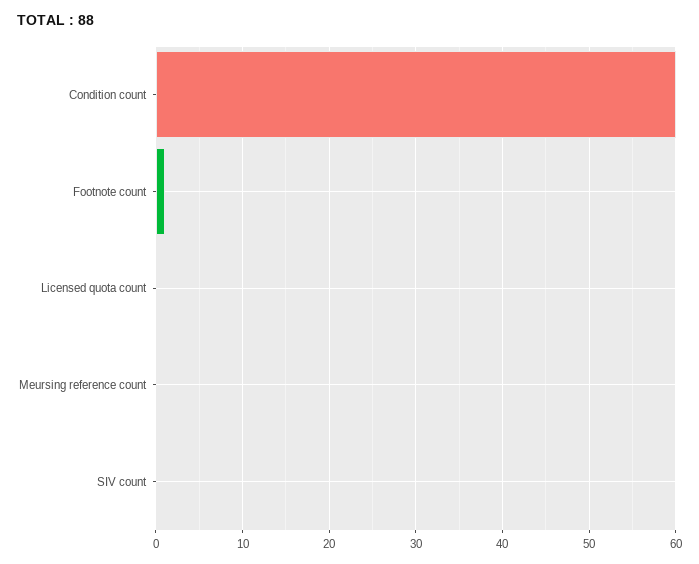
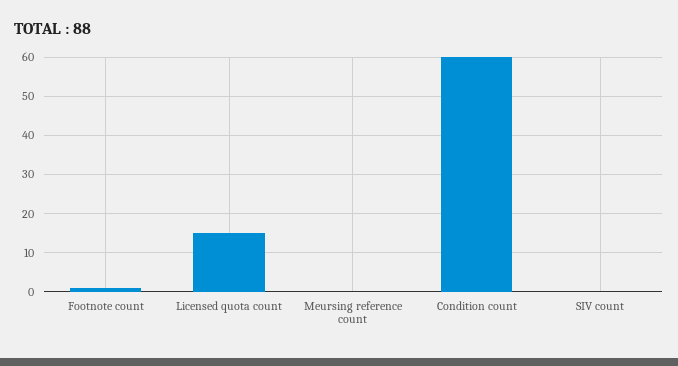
Licensed quota count: 0 -> 15

